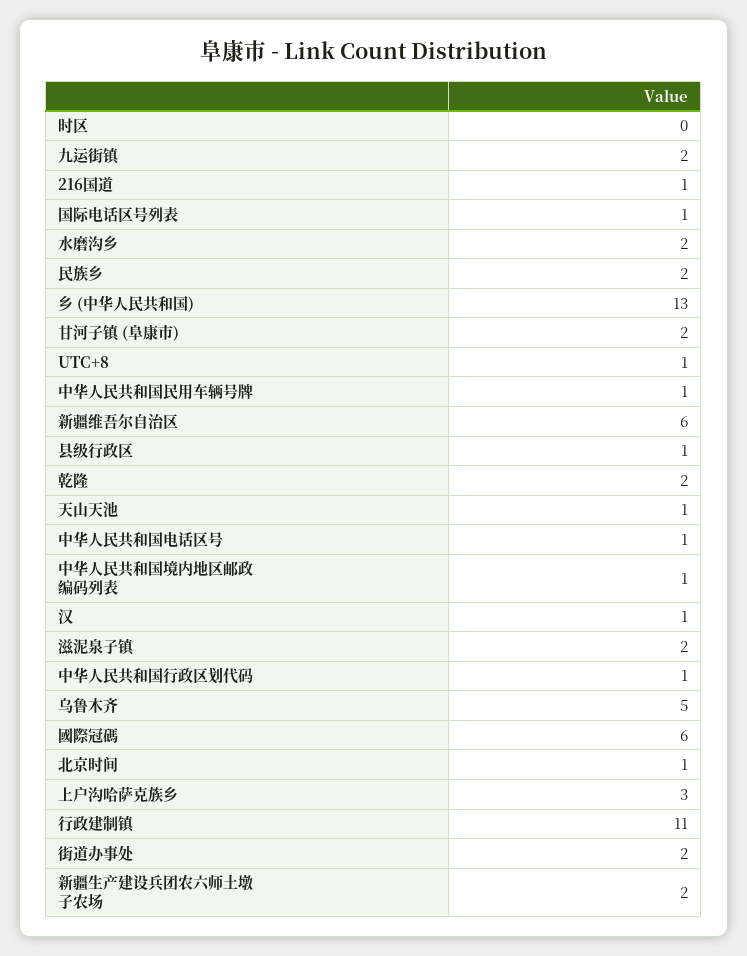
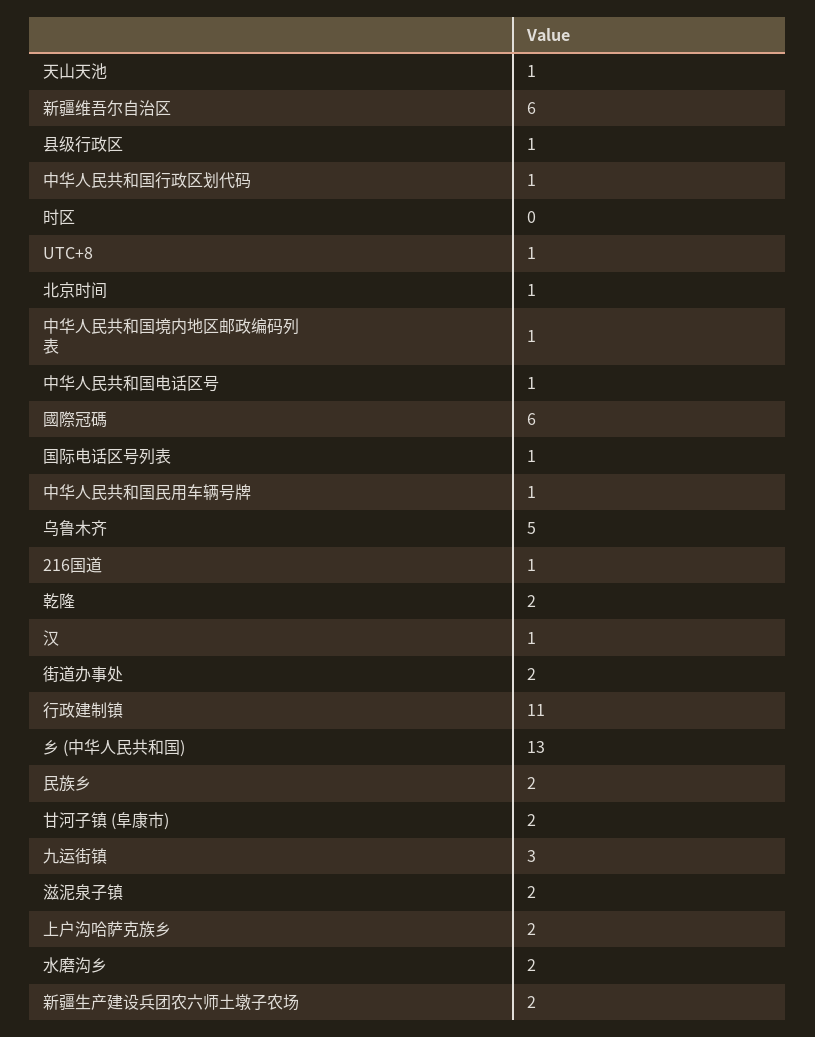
九运街镇: 2 -> 3
上户沟哈萨克族乡: 3 -> 2

